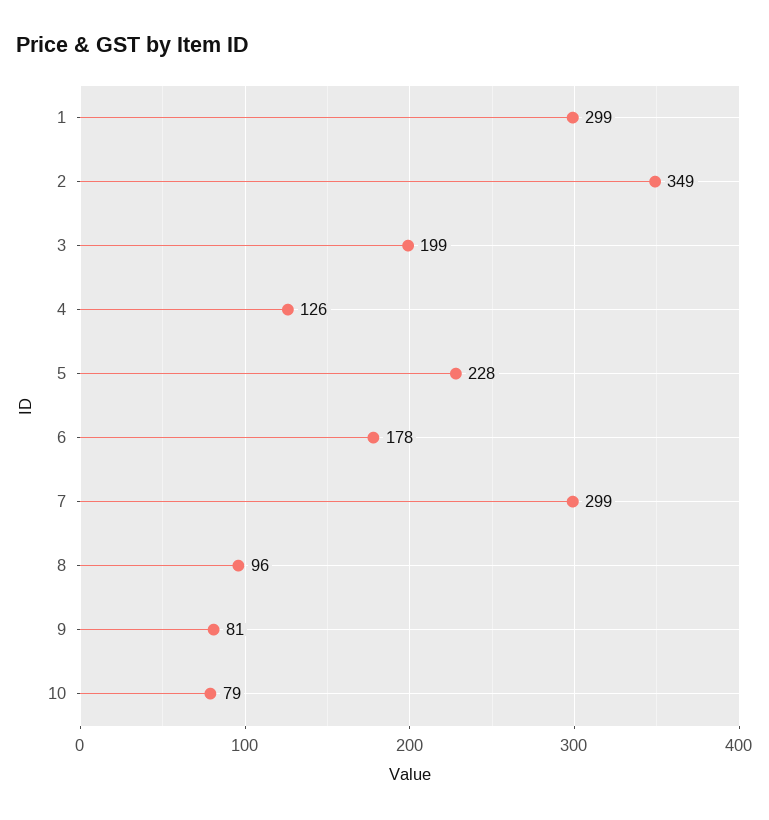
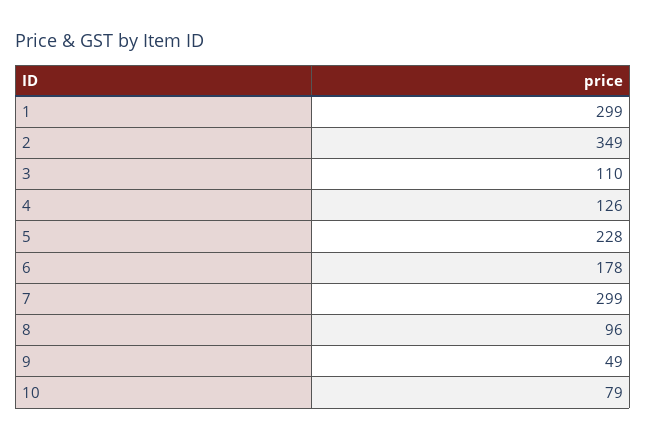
3: 199 -> 110
9: 81 -> 49

